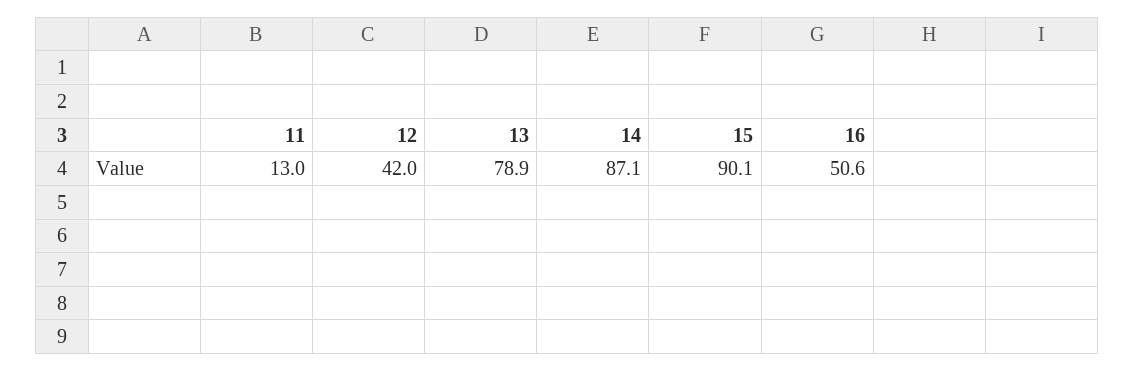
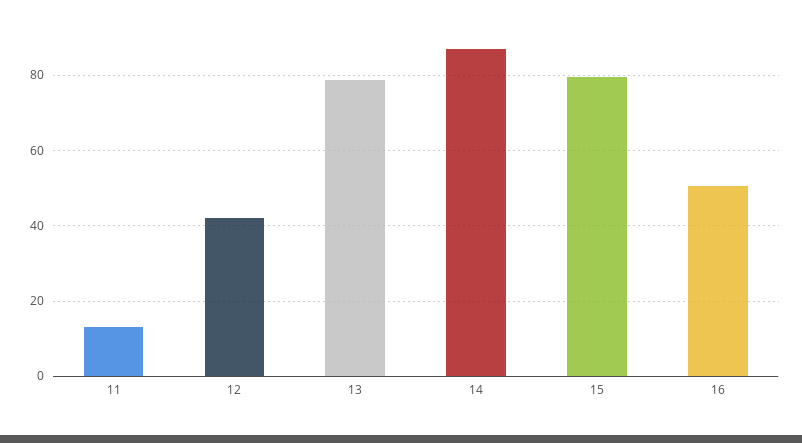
15: 90.1 -> 80

